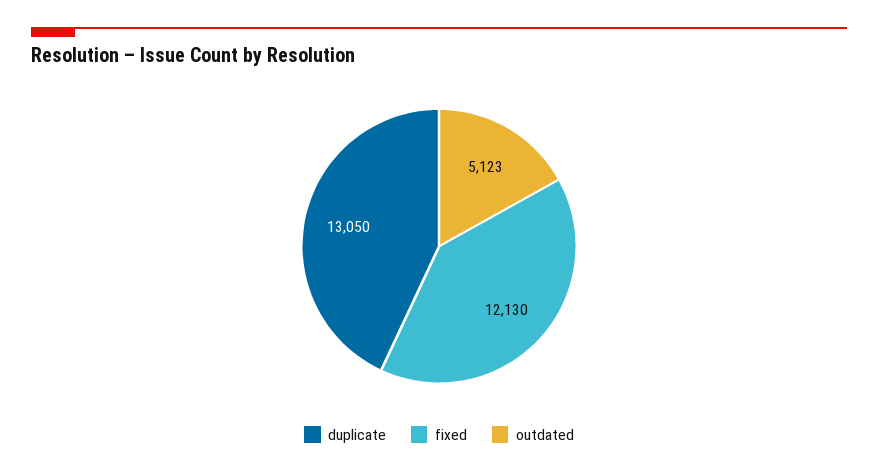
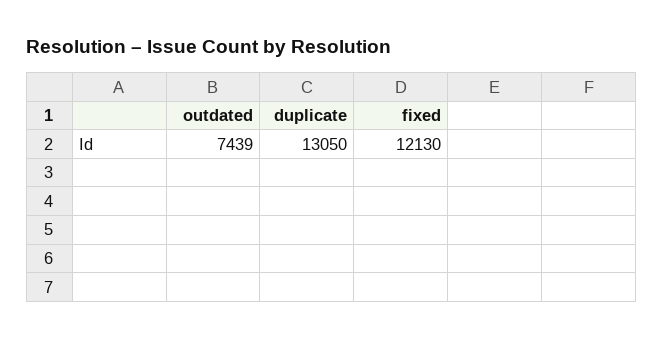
outdated: 5123 -> 7439

